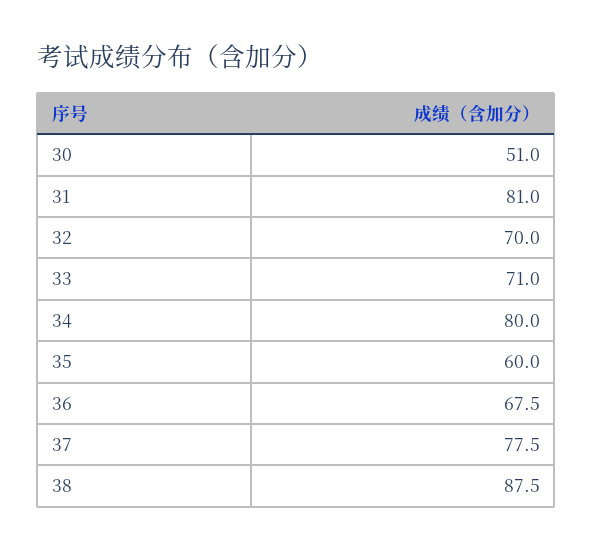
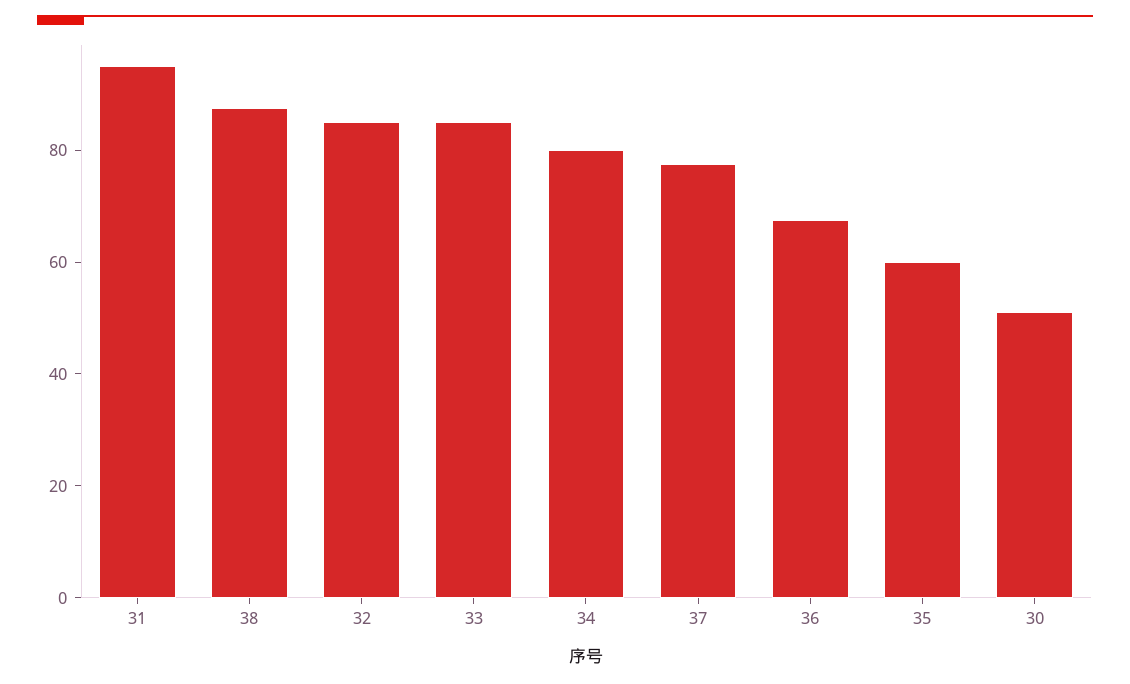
31: 81 -> 95
32: 70 -> 85
33: 71 -> 85

